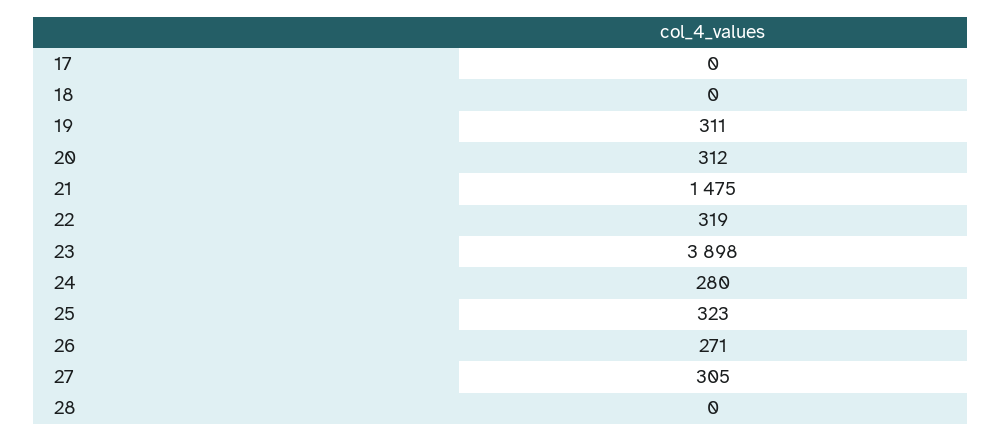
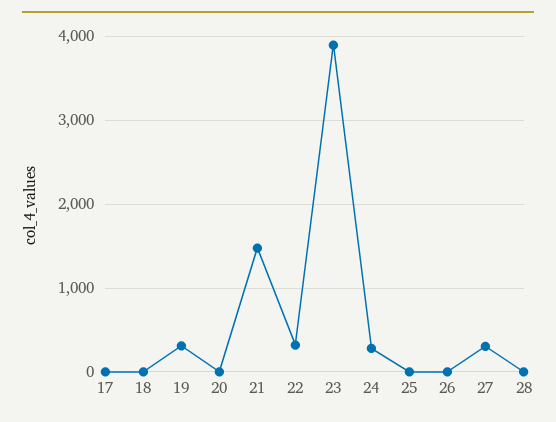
20: 312 -> 0
25: 323 -> 0
26: 271 -> 0

